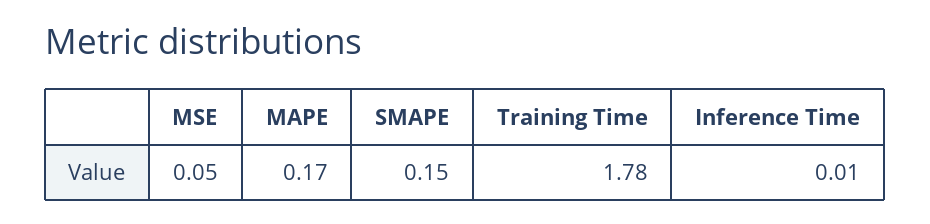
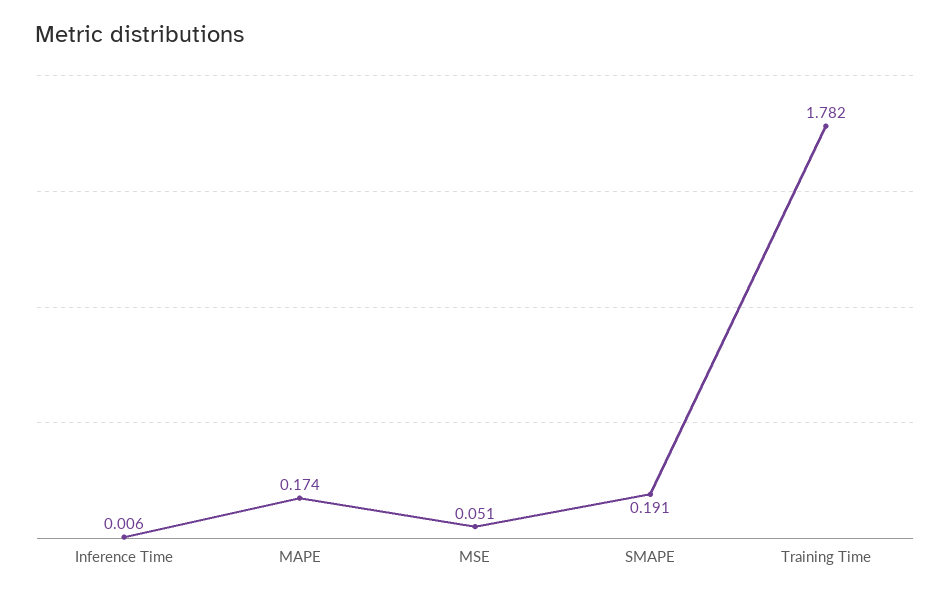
SMAPE: 0.15 -> 0.191

